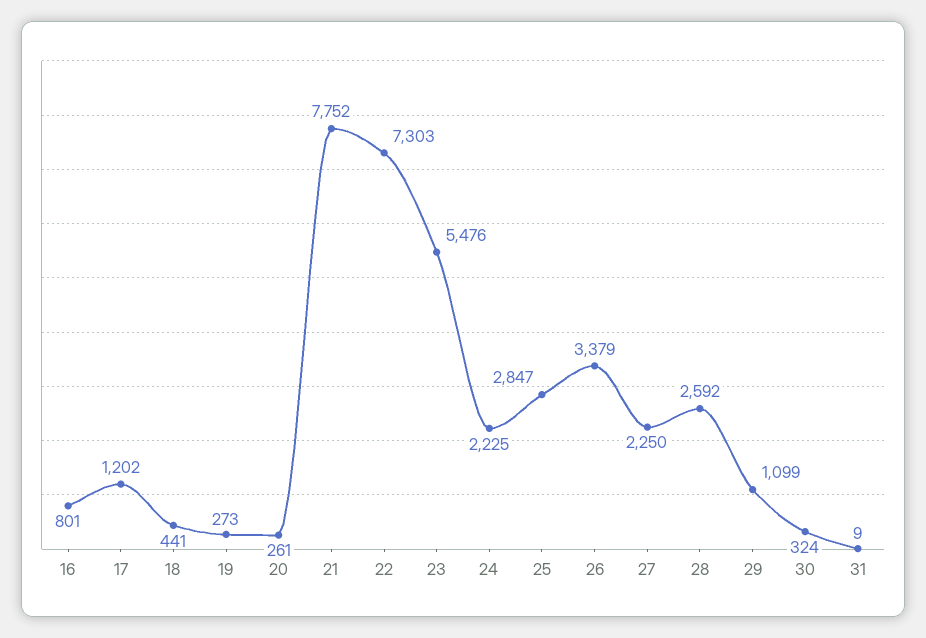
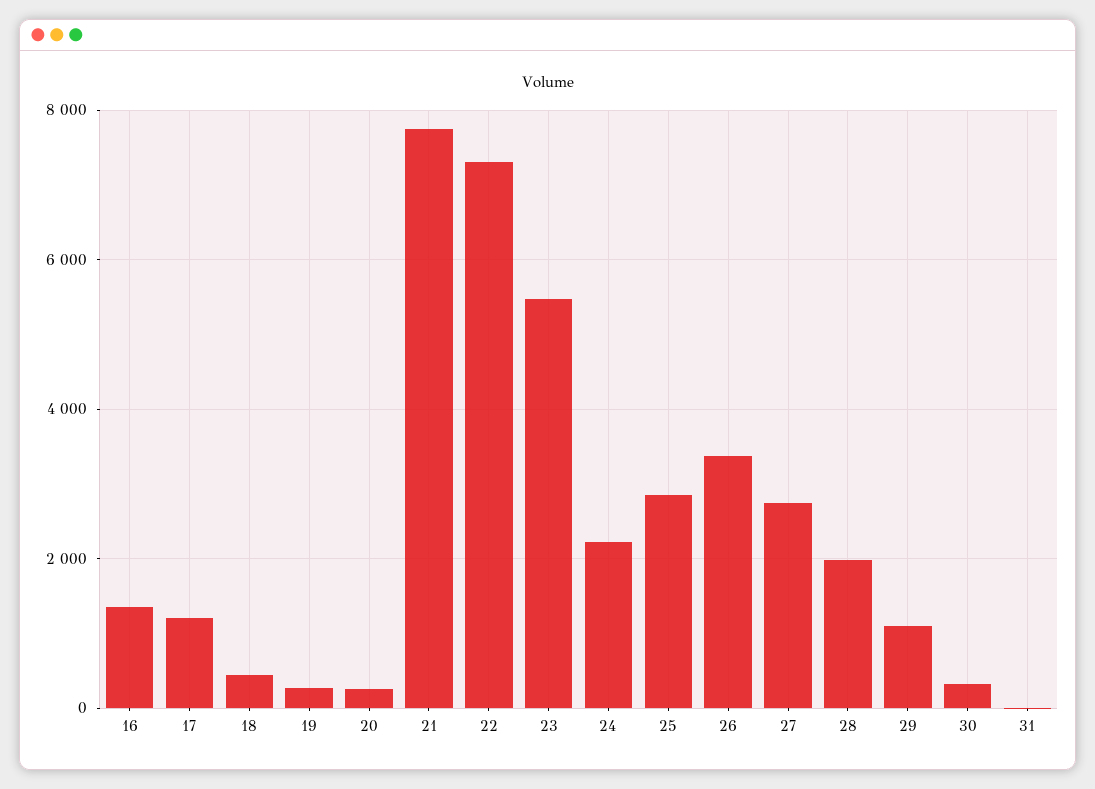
16: 801 -> 1400
27: 2250 -> 2800
28: 2592 -> 2000

